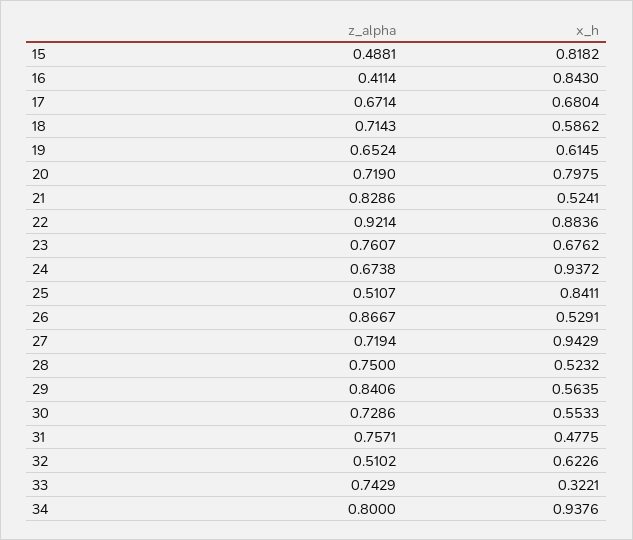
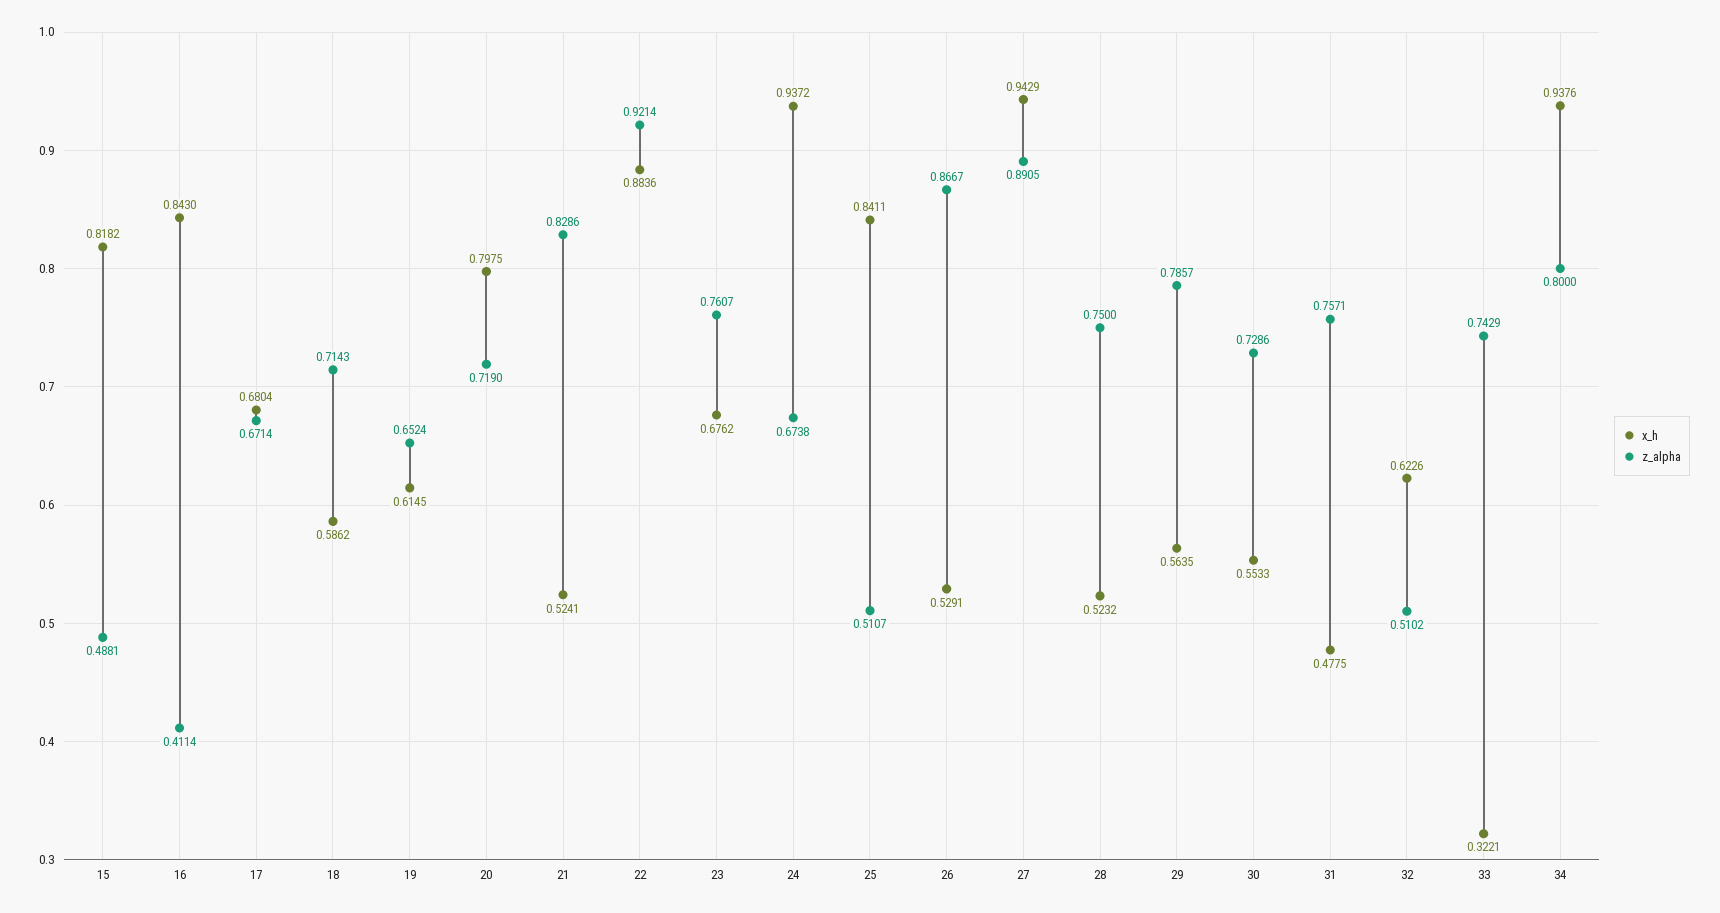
z_alpha, 27: 0.7194 -> 0.8905
z_alpha, 29: 0.8406 -> 0.7857

